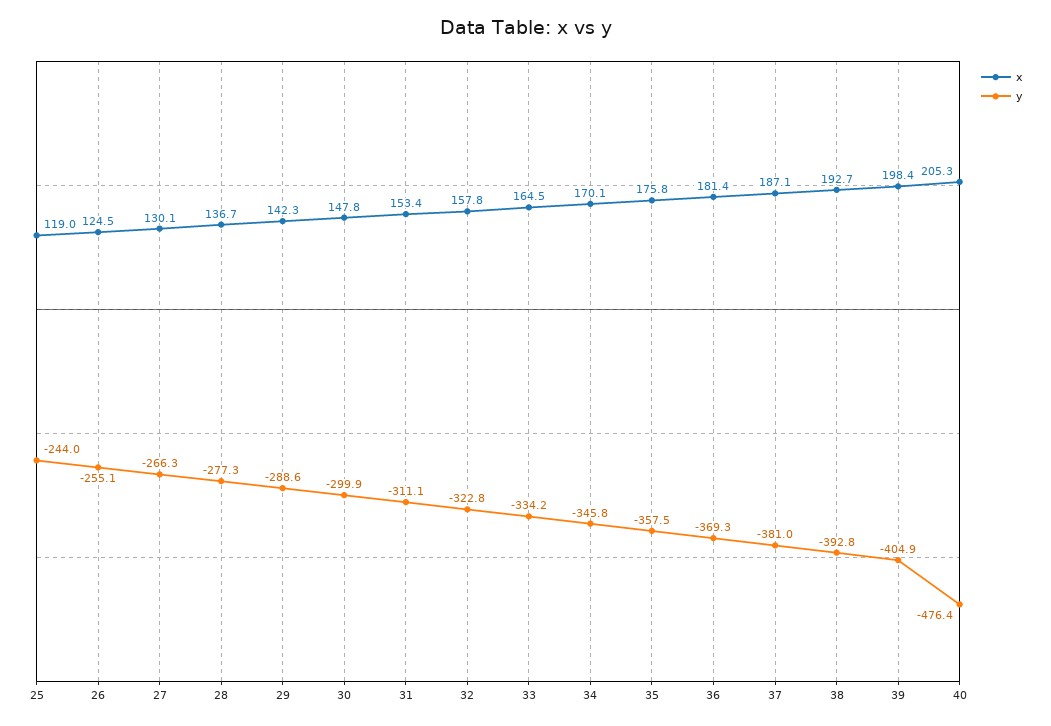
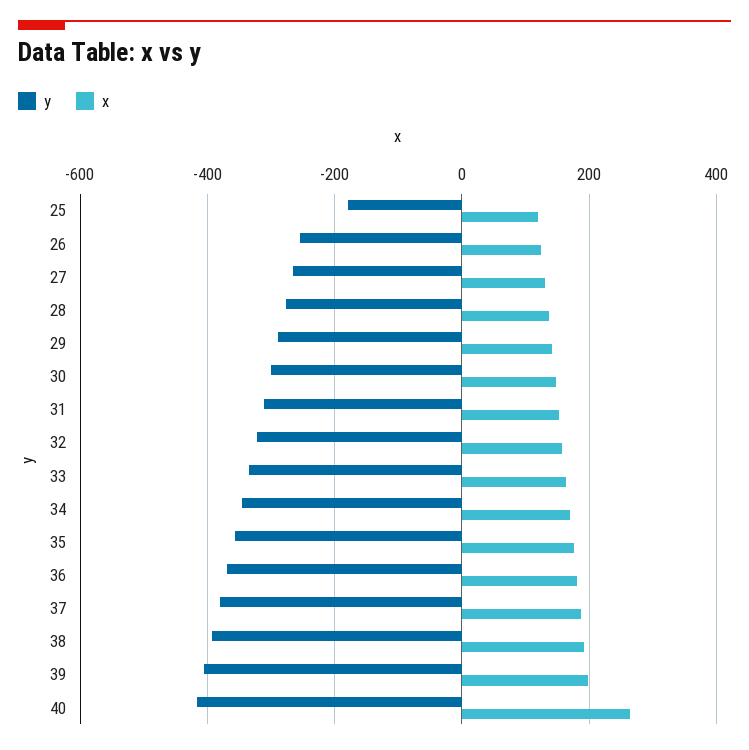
y, 25: -244 -> -180
x, 40: 205.3 -> 260
y, 40: -476.4 -> -420

